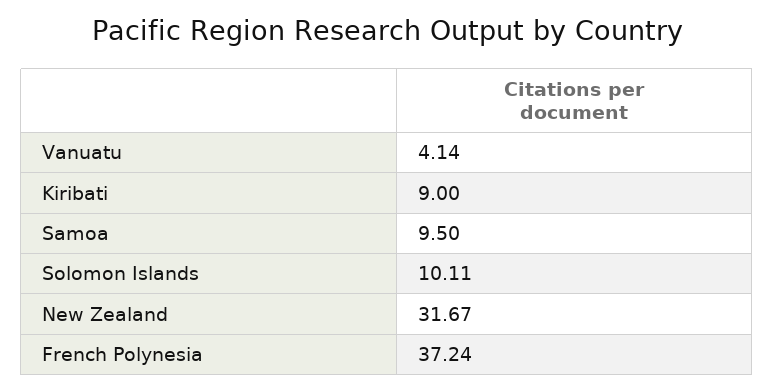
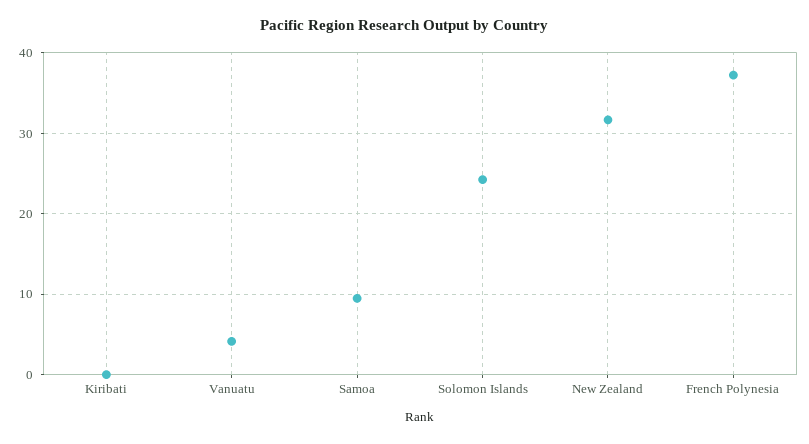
Kiribati: 9 -> 0
Solomon Islands: 10.11 -> 24

